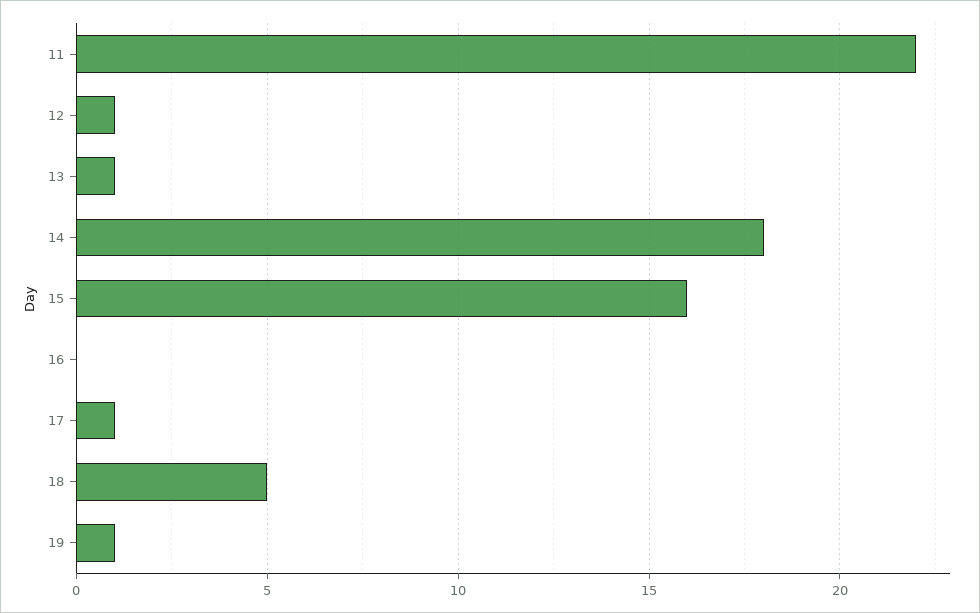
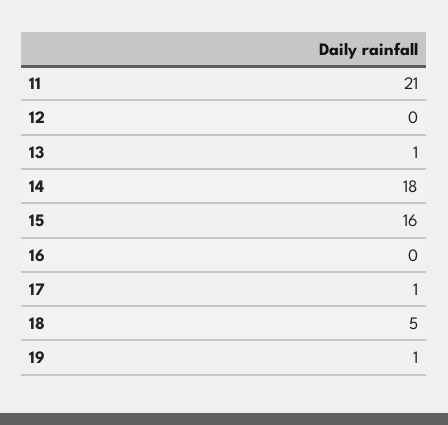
11: 22 -> 21
12: 1 -> 0

